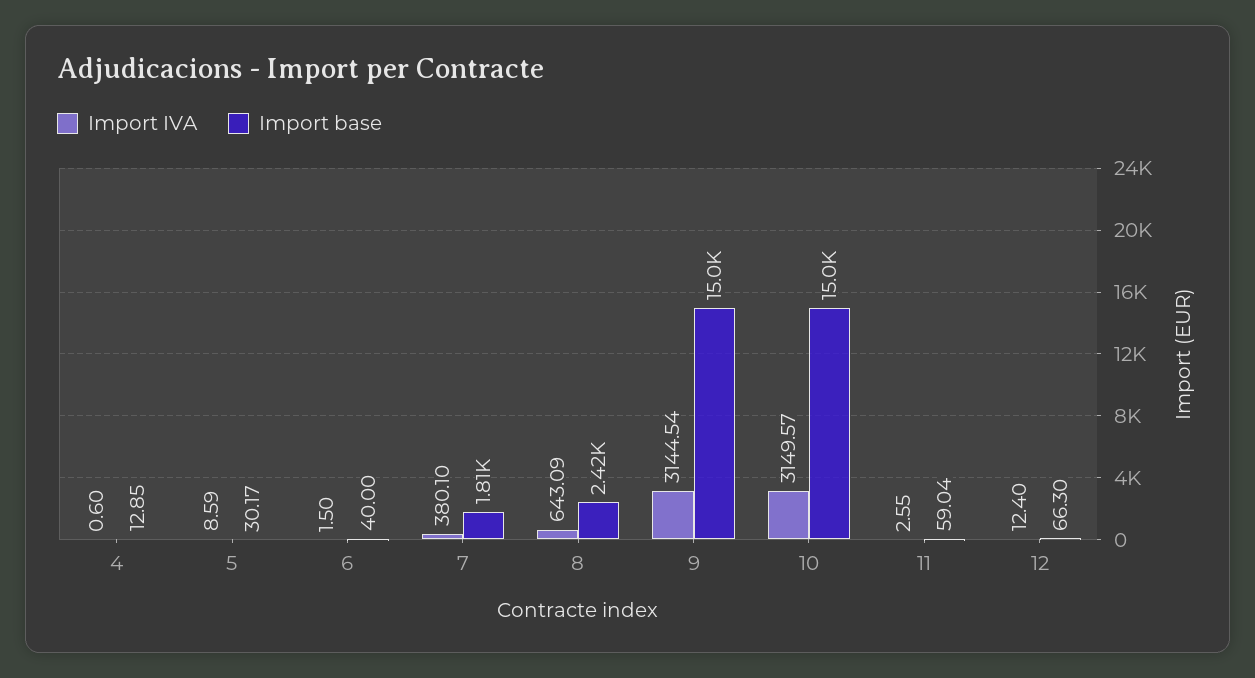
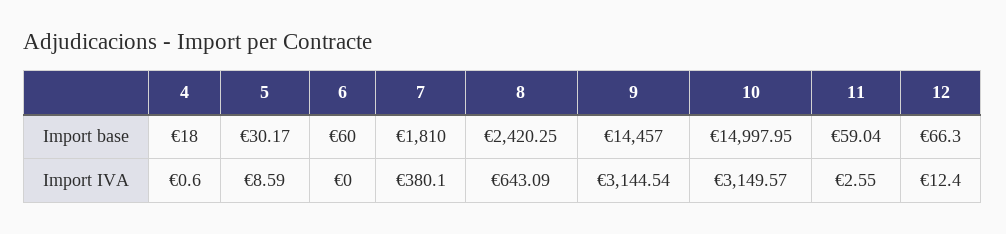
Import base, 4: 12.85 -> 18
Import IVA, 6: 1.5 -> 0
Import base, 6: 40 -> 60
Import base, 9: 15000 -> 14457

